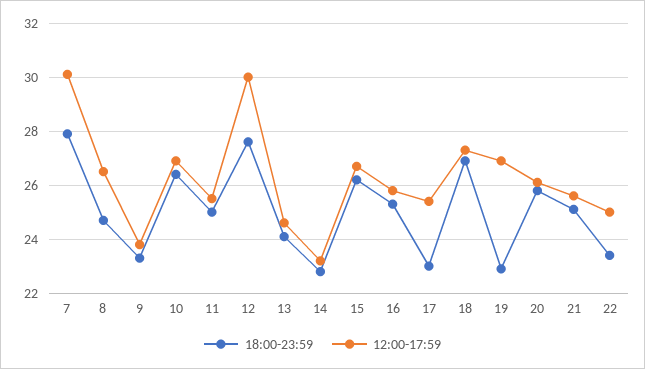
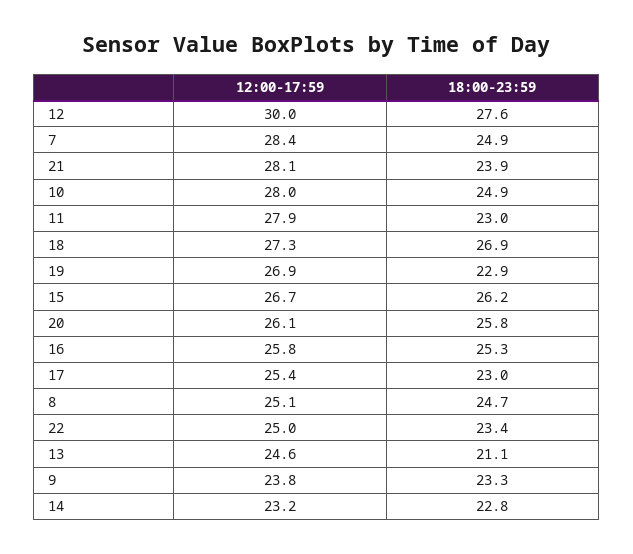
18:00-23:59, 7: 28 -> 24.9
12:00-17:59, 7: 30 -> 28.4
12:00-17:59, 8: 26.5 -> 25.1
18:00-23:59, 10: 26.5 -> 24.9
12:00-17:59, 10: 27 -> 28
18:00-23:59, 11: 25 -> 23
12:00-17:59, 11: 25.5 -> 27.9
18:00-23:59, 13: 24 -> 21.1
18:00-23:59, 21: 25 -> 23.9
12:00-17:59, 21: 25.5 -> 28.1

